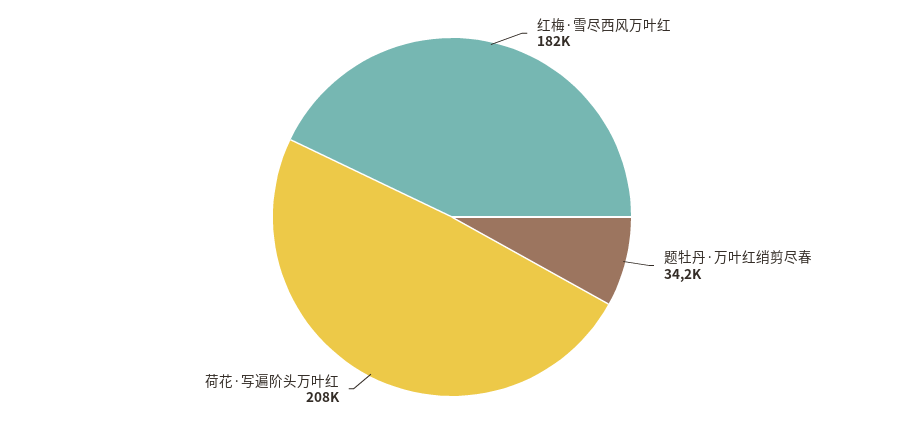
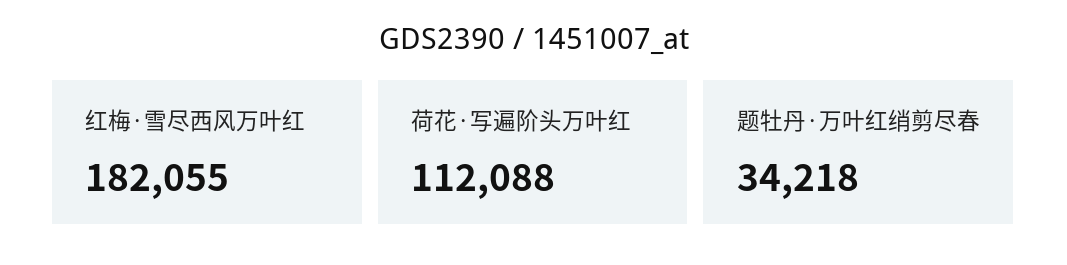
荷花·写遍阶头万叶红: 208000 -> 112088

